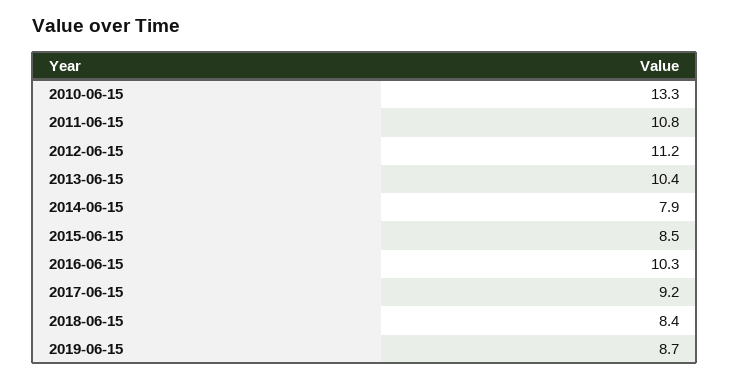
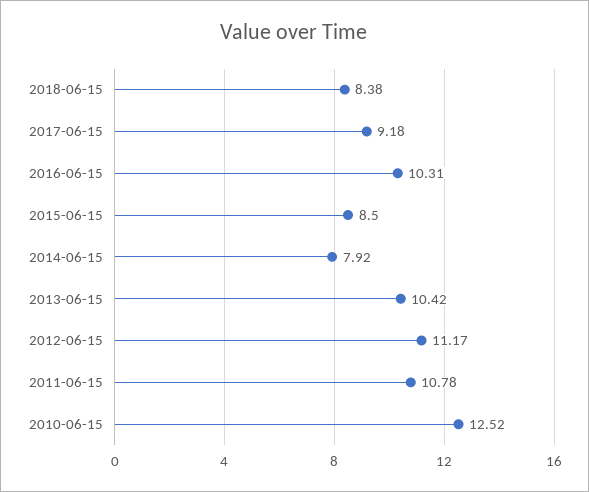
2010-06-15: 13.3 -> 12.52
2019-06-15: 8.7 -> none

